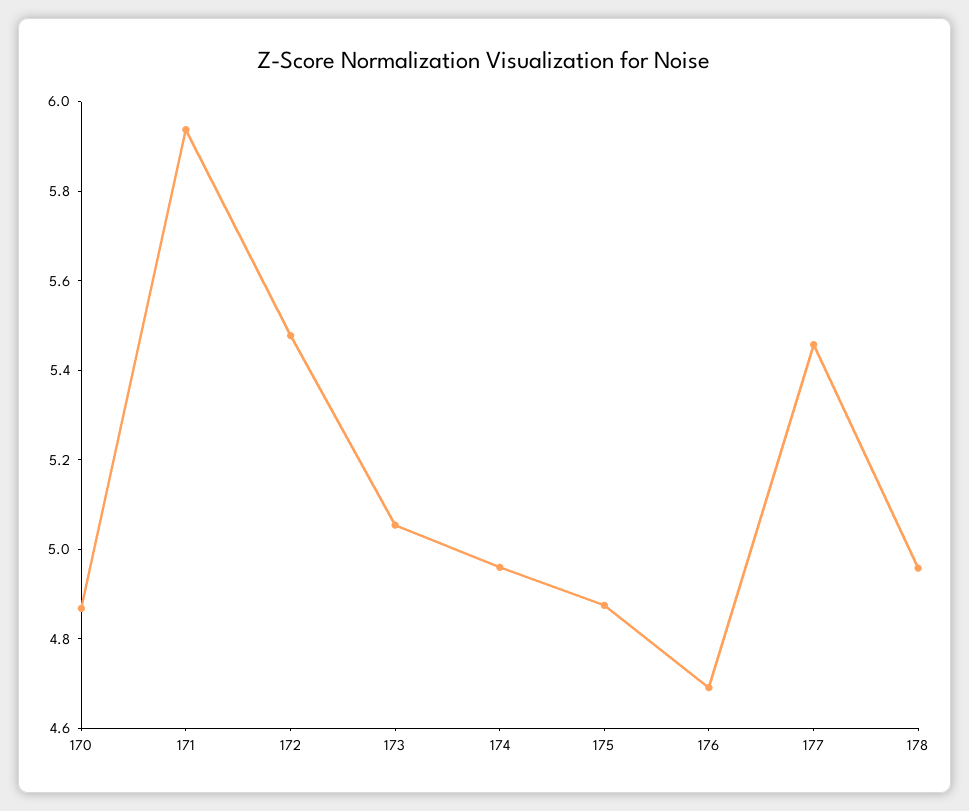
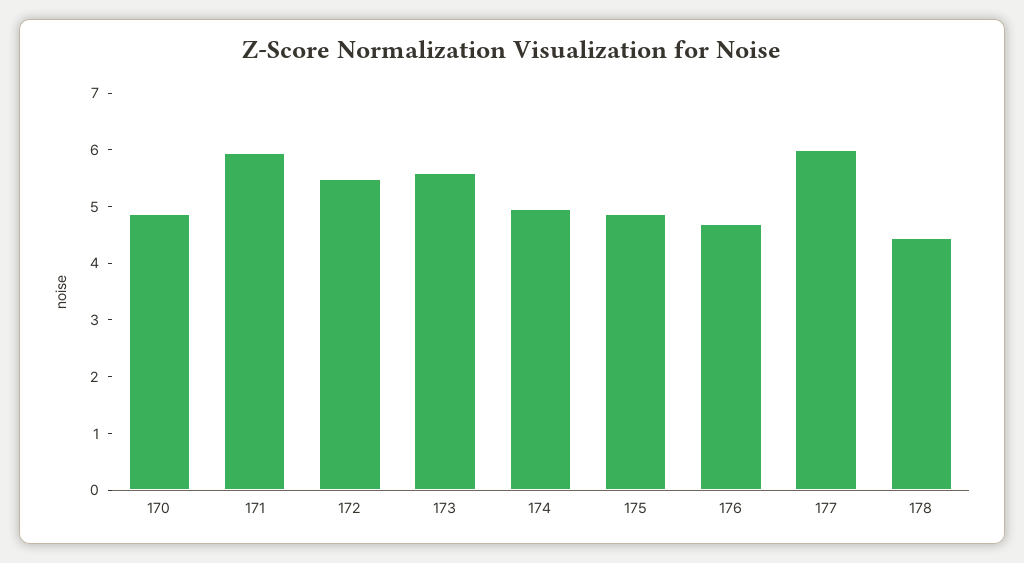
173: 5.05 -> 5.6
177: 5.45 -> 6
178: 4.95 -> 4.4

